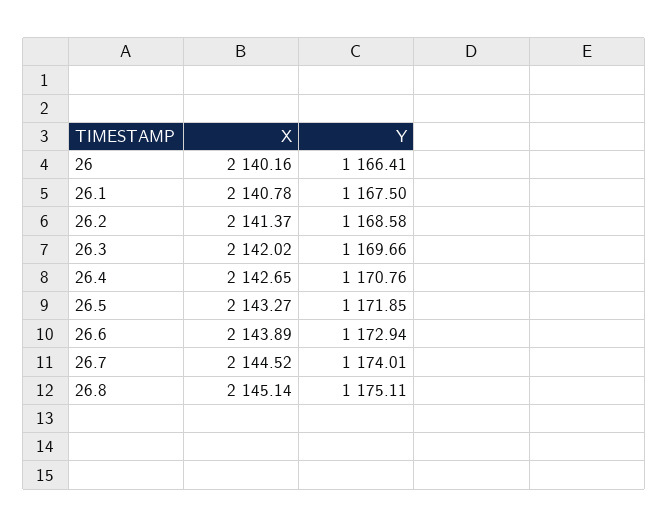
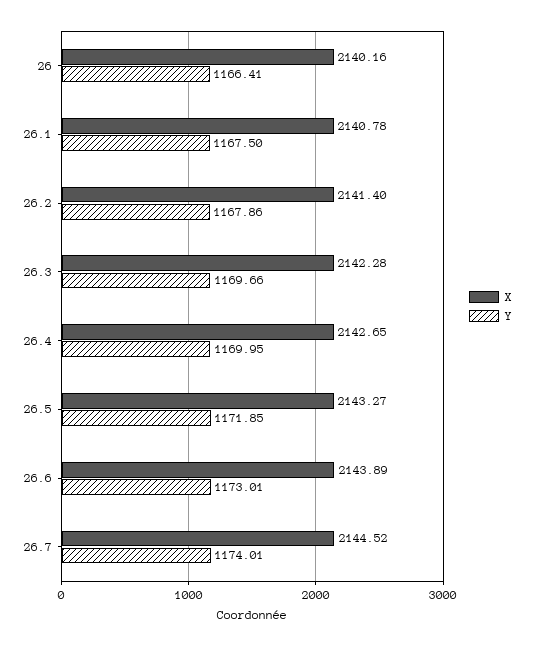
X, 26.2: 2141.37 -> 2141.4
Y, 26.2: 1168.58 -> 1167.86
X, 26.3: 2142.02 -> 2142.28
Y, 26.4: 1170.76 -> 1169.95
Y, 26.6: 1172.94 -> 1173.01
X, 26.8: 2145.14 -> none
Y, 26.8: 1175.11 -> none

